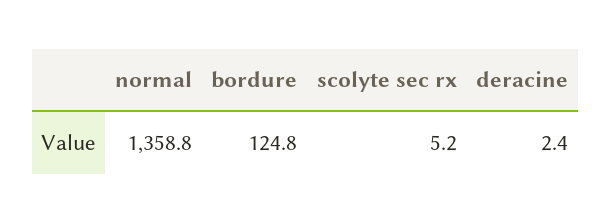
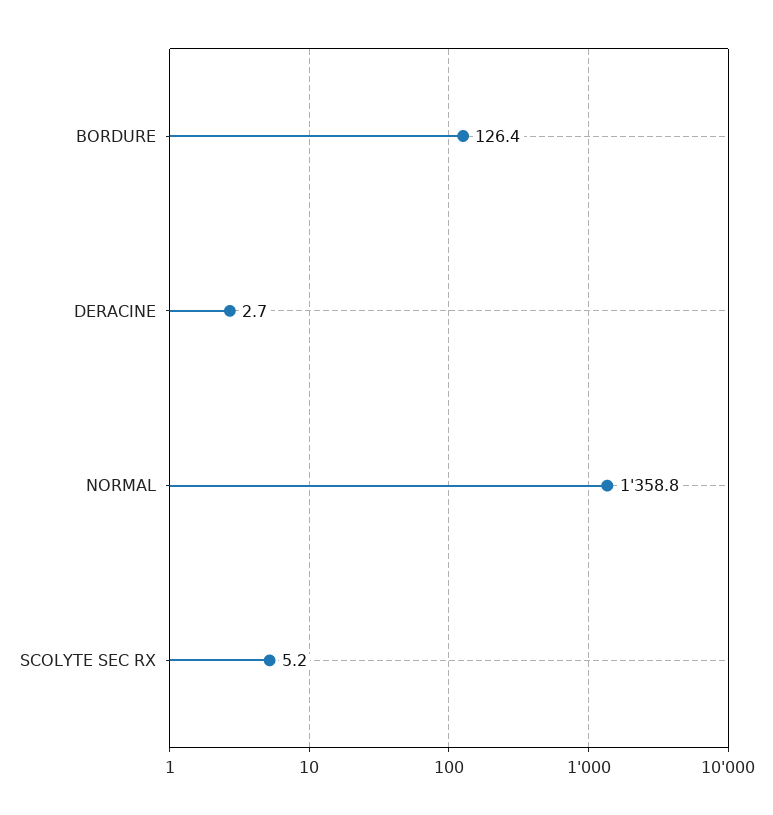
bordure: 124.8 -> 126.4
deracine: 2.4 -> 2.7

